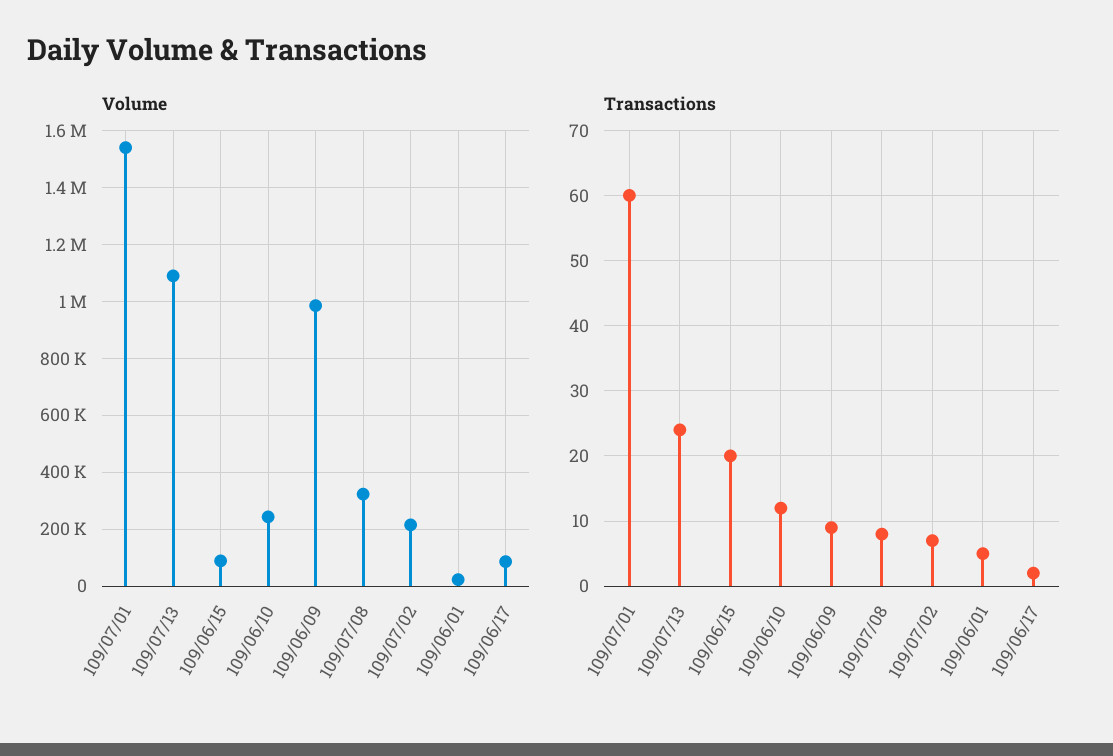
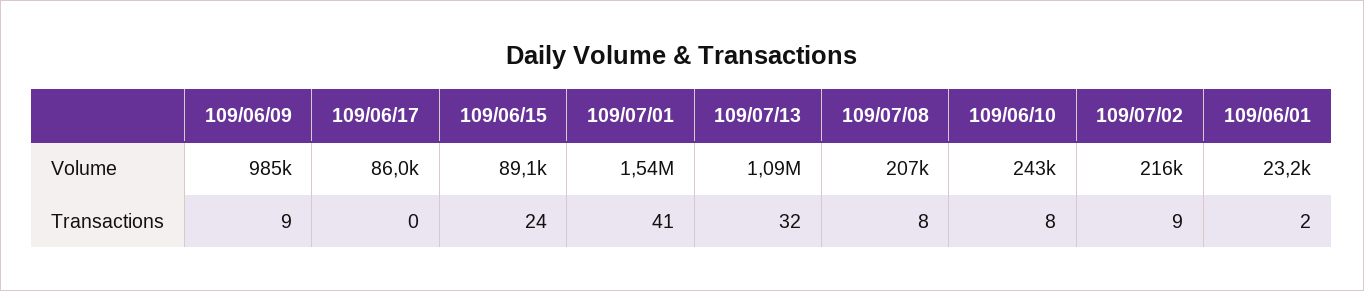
Volume, 109/07/08: 325000 -> 207000
Transactions, 109/07/01: 60 -> 41
Transactions, 109/07/13: 24 -> 32
Transactions, 109/06/15: 20 -> 24
Transactions, 109/06/10: 12 -> 8
Transactions, 109/07/02: 7 -> 9
Transactions, 109/06/01: 5 -> 2
Transactions, 109/06/17: 2 -> 0

